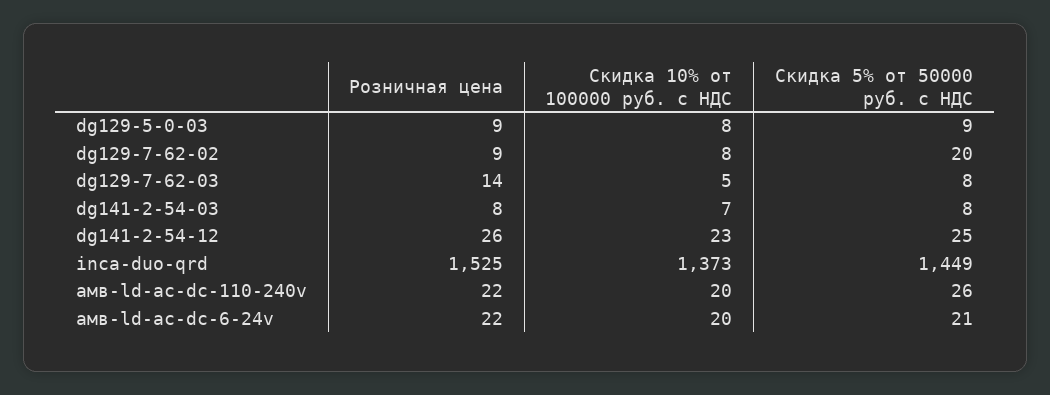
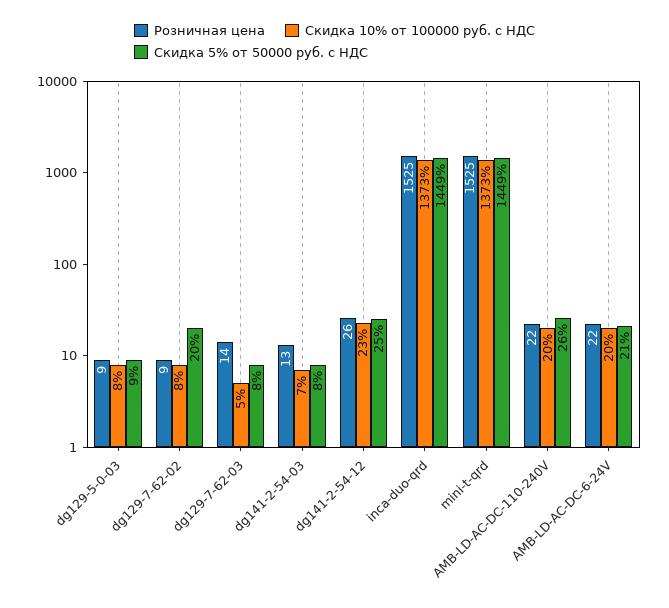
Розничная цена, dg141-2-54-03: 8 -> 13
Розничная цена, mini-t-qrd: none -> 1525
Скидка 10% от 100000 руб. с НДС, mini-t-qrd: none -> 1373
Скидка 5% от 50000 руб. с НДС, mini-t-qrd: none -> 1449

